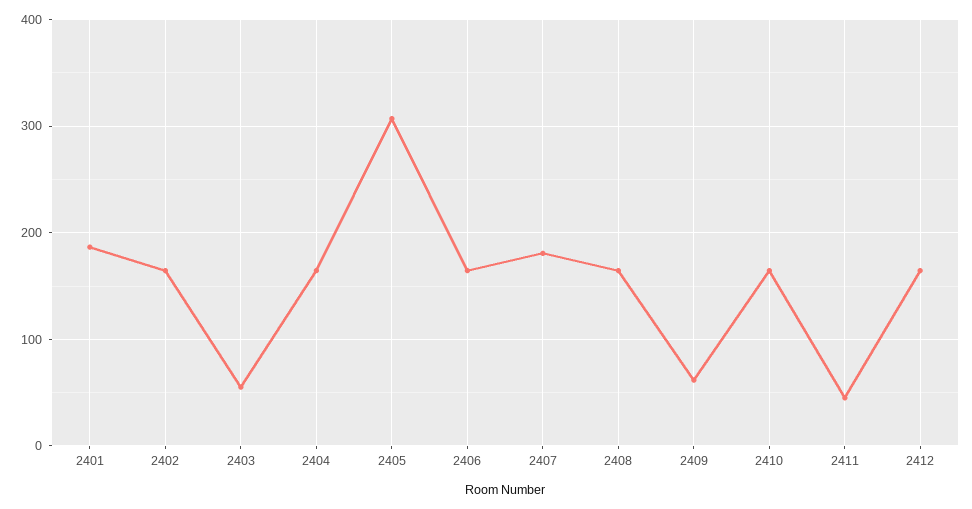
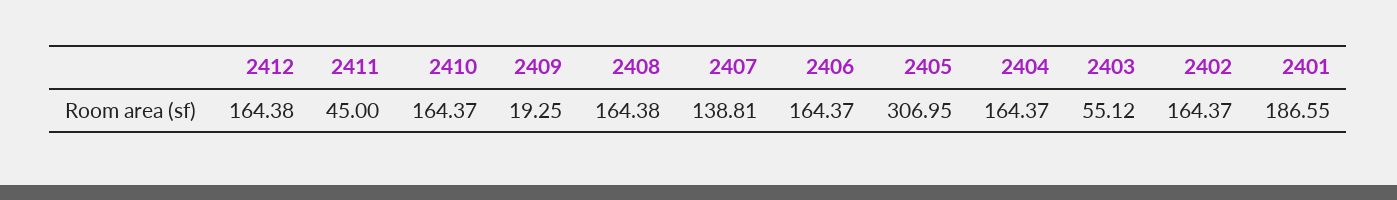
2407: 180 -> 138.81
2409: 60 -> 19.25

